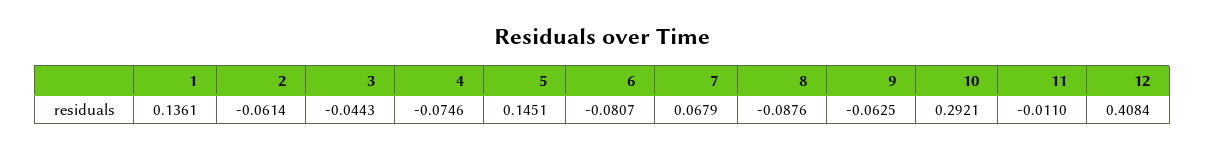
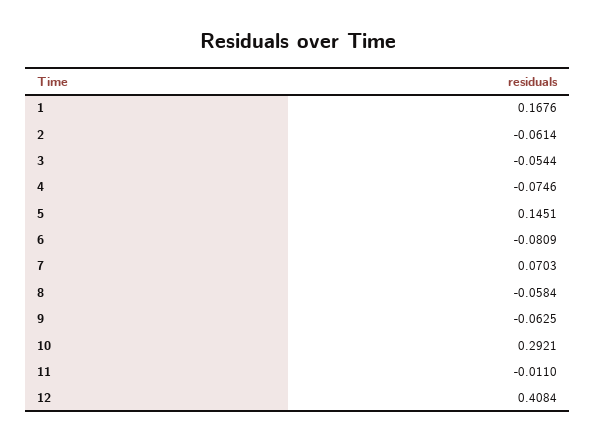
1: 0.1361 -> 0.1676
3: -0.0443 -> -0.0544
6: -0.0807 -> -0.0809
7: 0.0679 -> 0.0703
8: -0.0876 -> -0.0584

